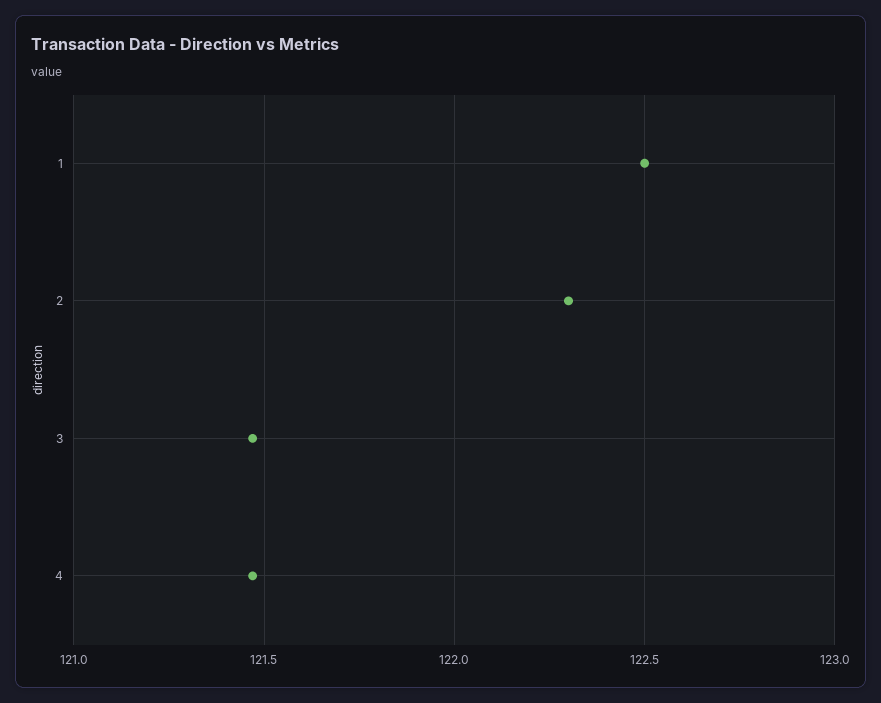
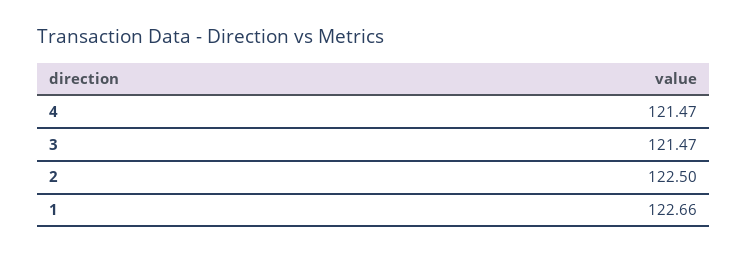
1: 122.5 -> 122.66
2: 122.3 -> 122.5

